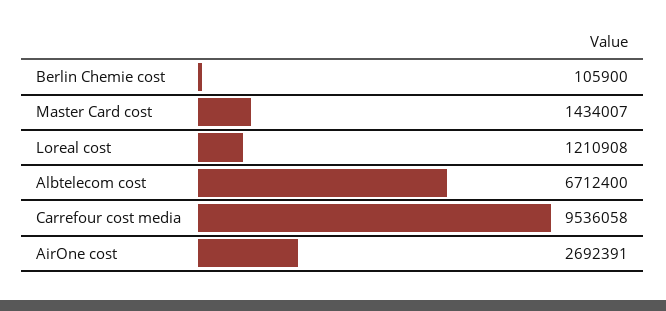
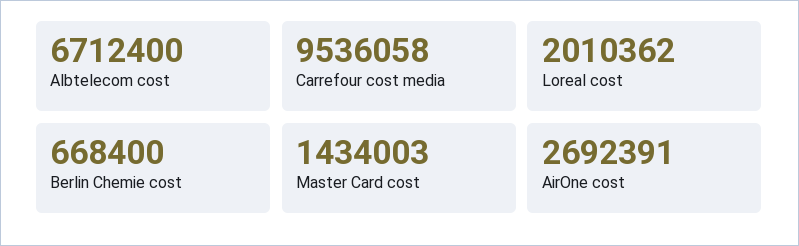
Berlin Chemie cost: 105900 -> 668400
Master Card cost: 1434007 -> 1434003
Loreal cost: 1210908 -> 2010362

